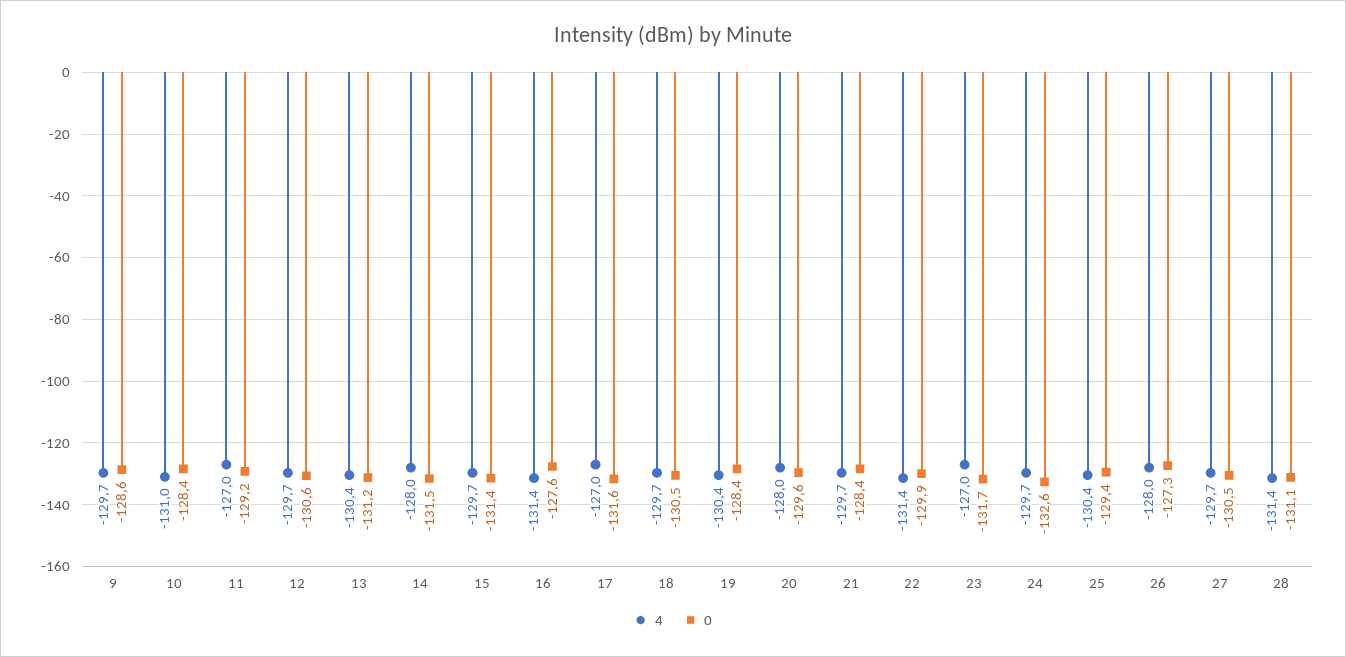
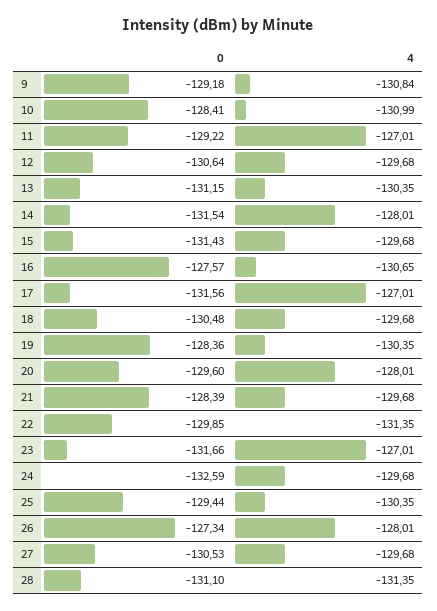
4, 9: -129.7 -> -130.84
0, 9: -128.6 -> -129.18
4, 16: -131.4 -> -130.65

